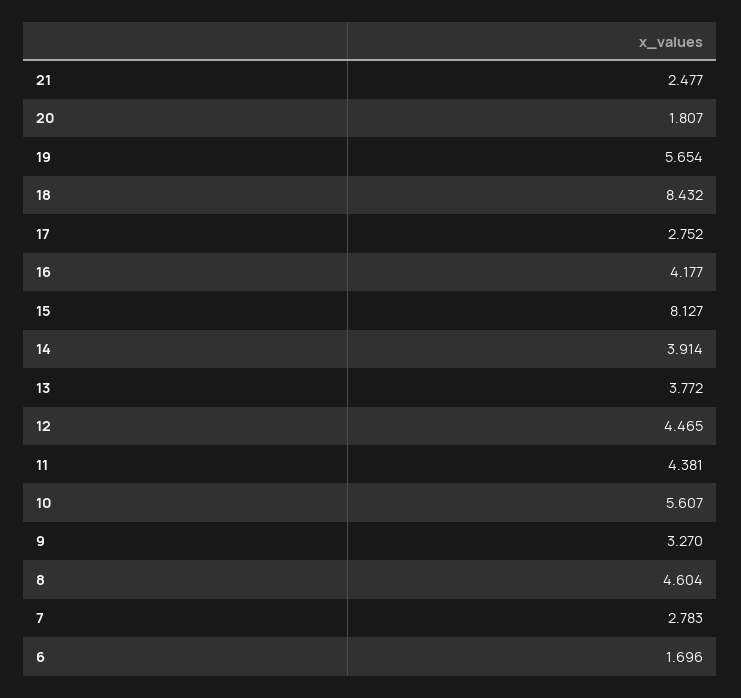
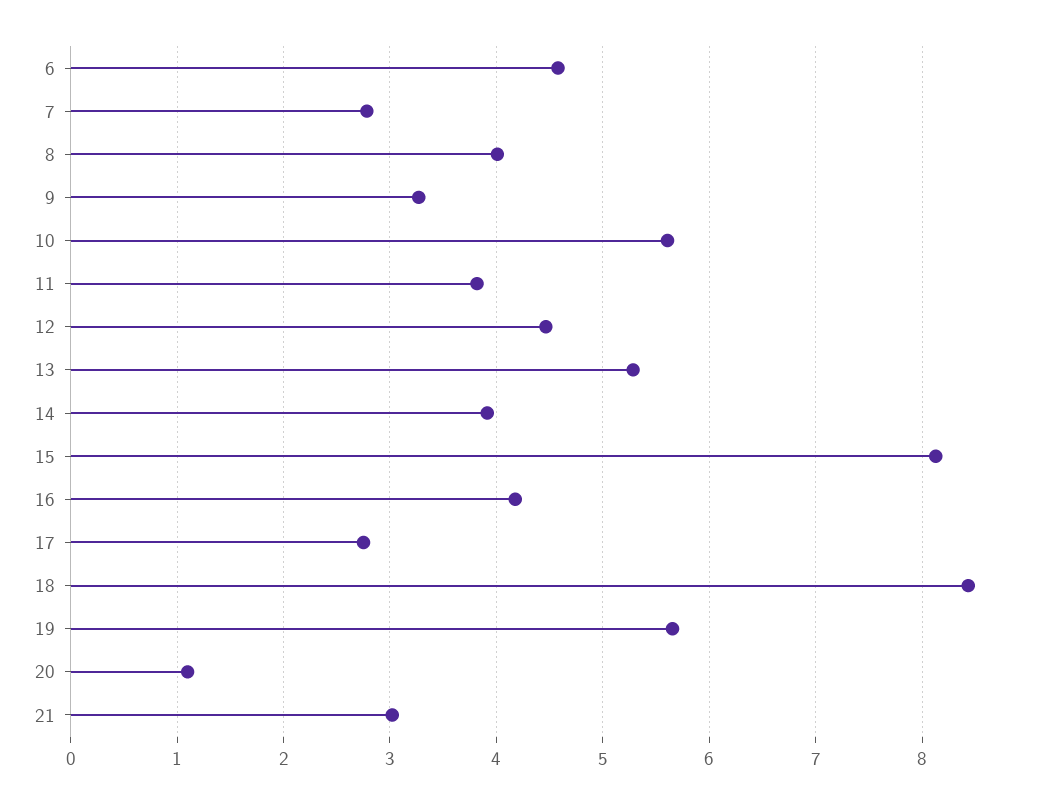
21: 2.477 -> 3
20: 1.807 -> 1.1
13: 3.772 -> 5.3
11: 4.381 -> 3.8
8: 4.604 -> 4
6: 1.696 -> 4.6

